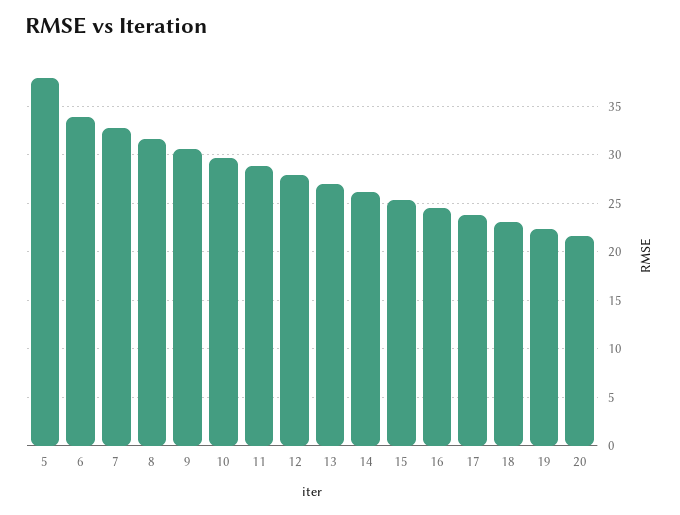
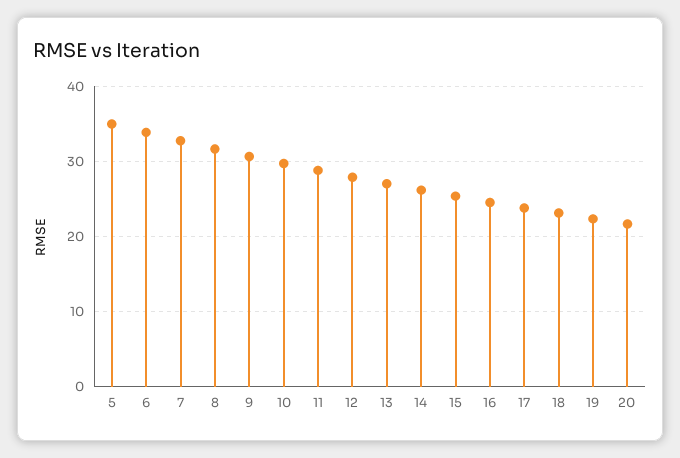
5: 38 -> 35

